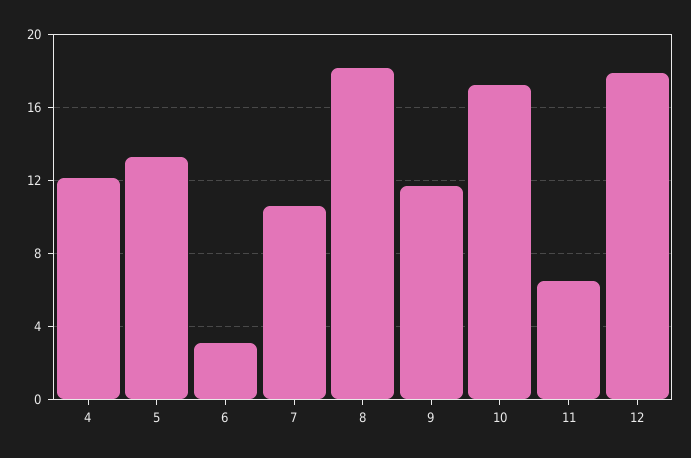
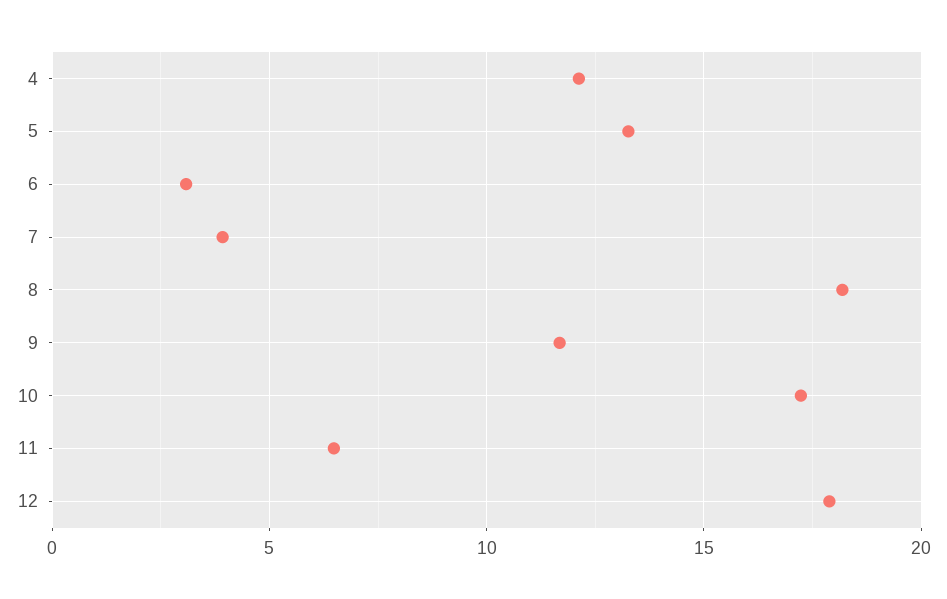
7: 10.5 -> 4

